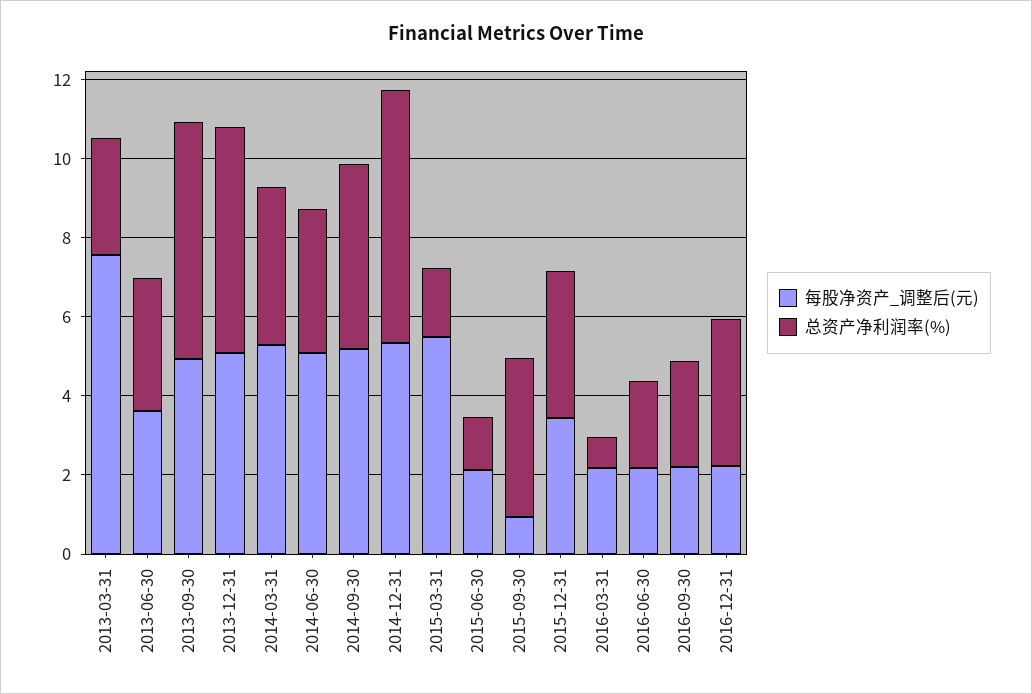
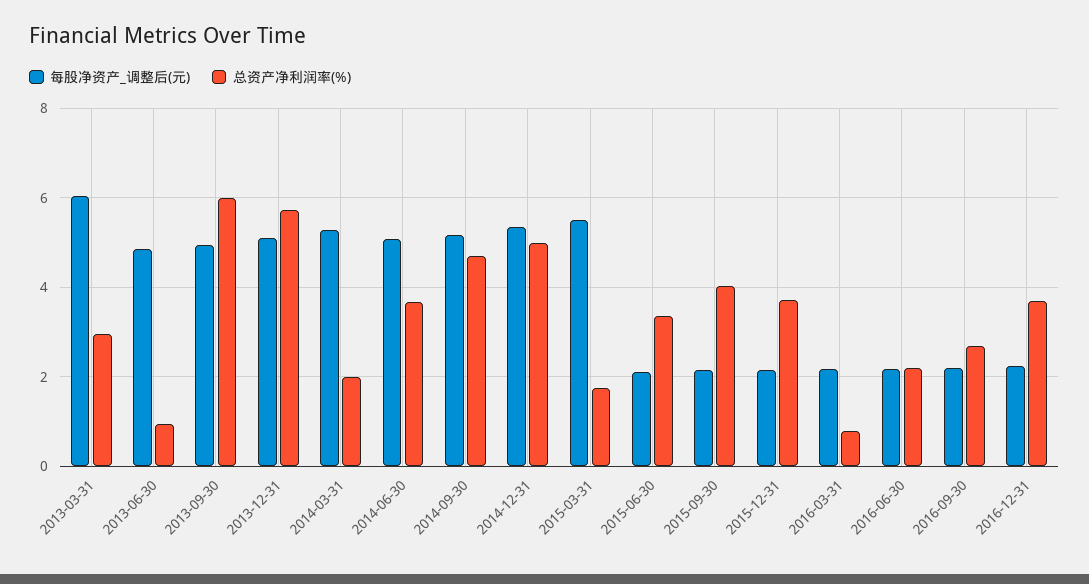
每股净资产_调整后(元), 2013-03-31: 7.5 -> 6
每股净资产_调整后(元), 2013-06-30: 3.5 -> 4.8
总资产净利润率(%), 2013-06-30: 3.5 -> 1
总资产净利润率(%), 2014-03-31: 4 -> 2
总资产净利润率(%), 2014-12-31: 6.5 -> 5
总资产净利润率(%), 2015-06-30: 1.5 -> 3.4
每股净资产_调整后(元), 2015-09-30: 1 -> 2.2
每股净资产_调整后(元), 2015-12-31: 3.5 -> 2.2

